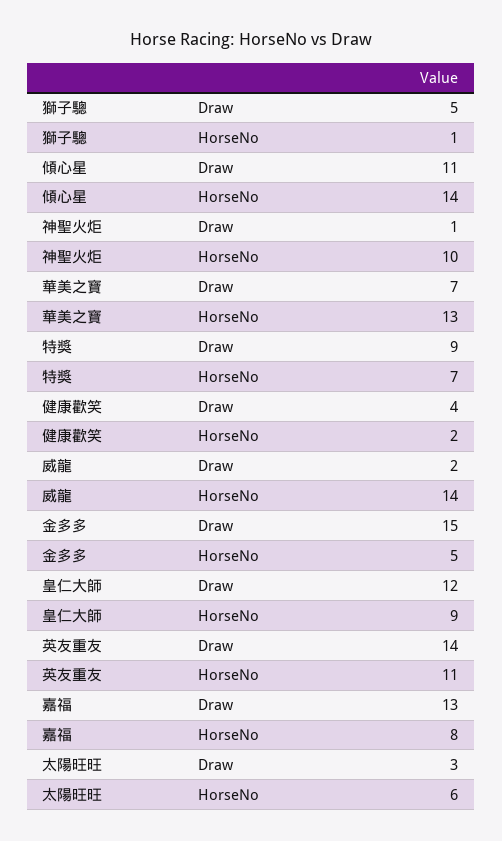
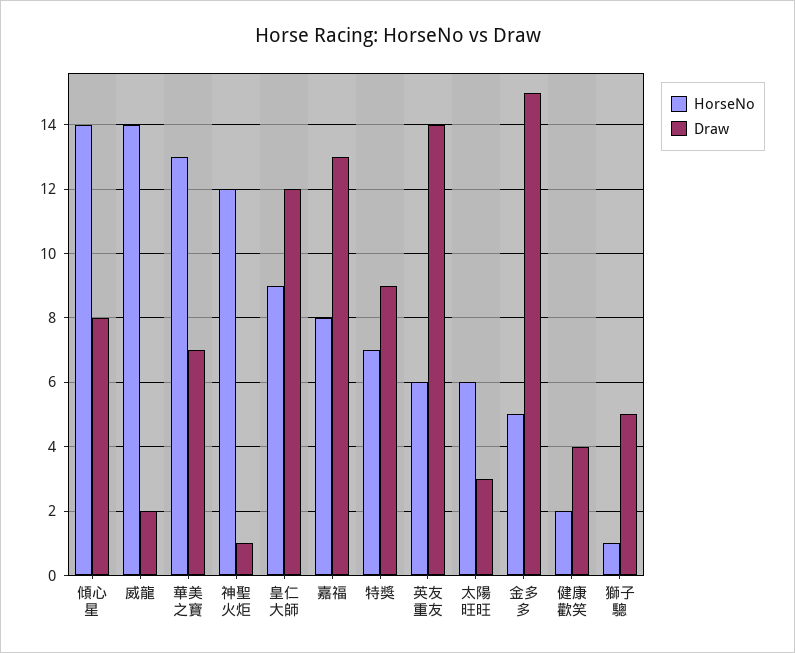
Draw, 傾心星: 11 -> 8
HorseNo, 神聖火炬: 10 -> 12
HorseNo, 英友重友: 11 -> 6

